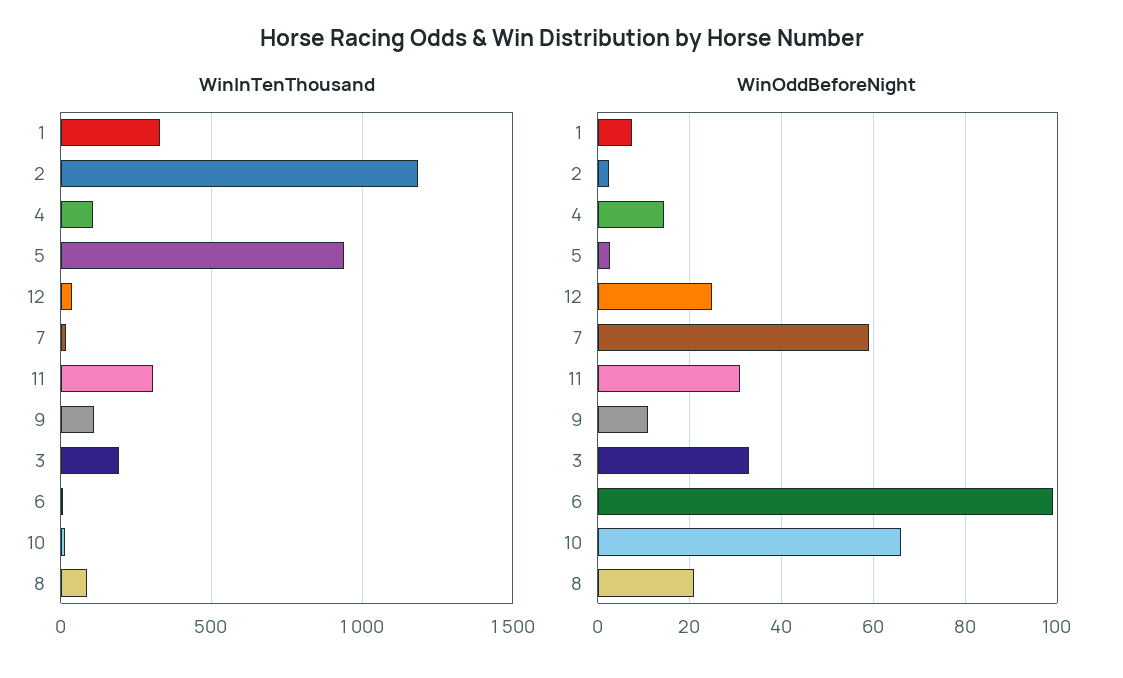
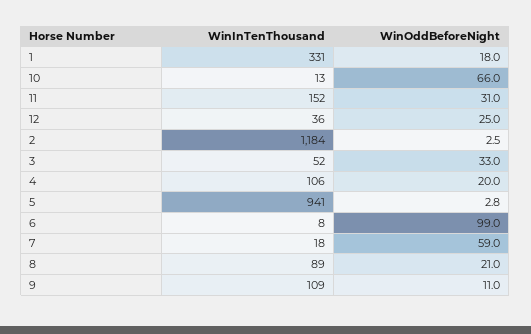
WinInTenThousand, 11: 300 -> 152
WinInTenThousand, 3: 200 -> 52
WinOddBeforeNight, 1: 8 -> 18
WinOddBeforeNight, 4: 14 -> 20

